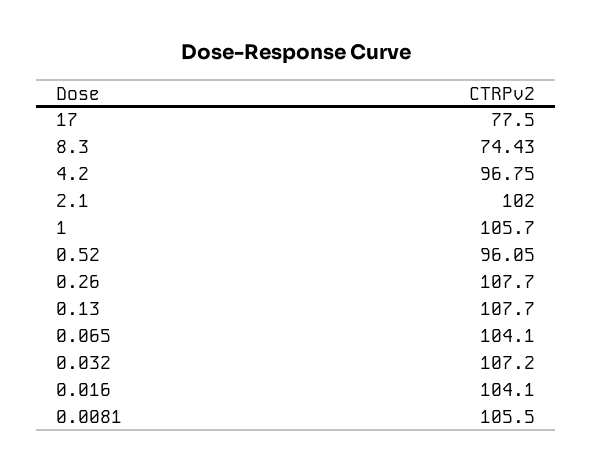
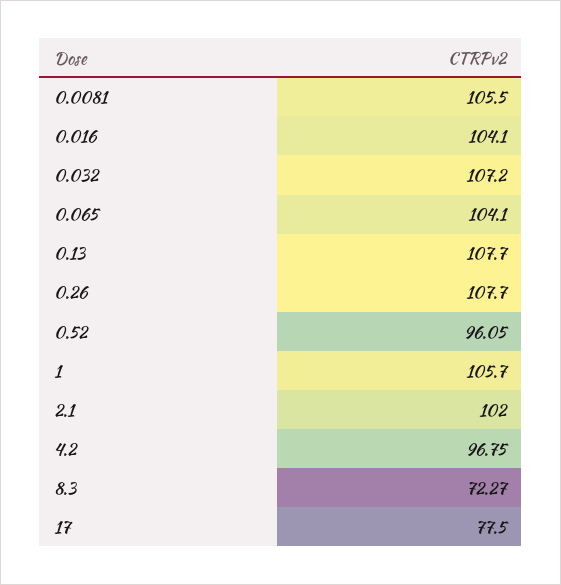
8.3: 74.43 -> 72.27

